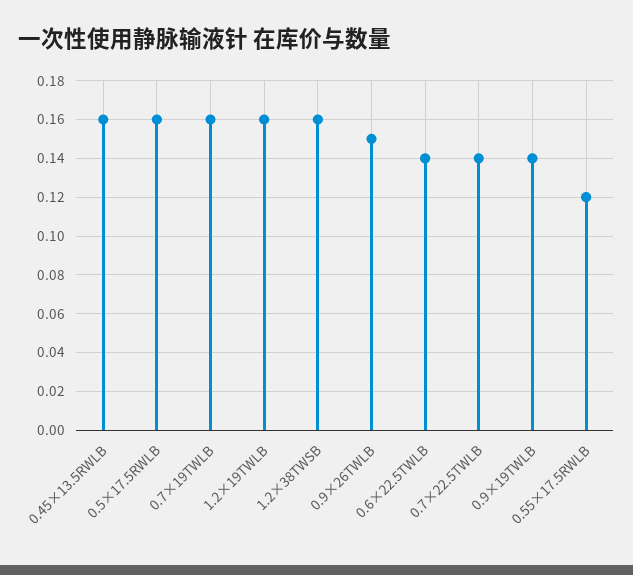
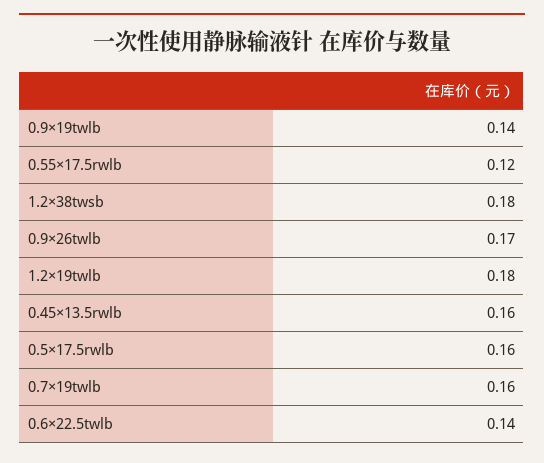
1.2×19TWLB: 0.16 -> 0.18
1.2×38TWSB: 0.16 -> 0.18
0.9×26TWLB: 0.15 -> 0.17
0.7×22.5TWLB: 0.14 -> none

